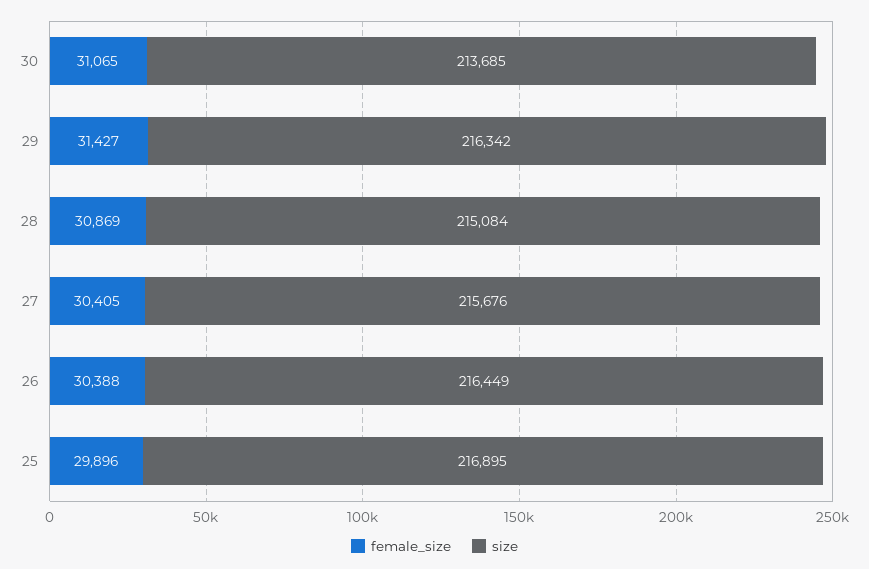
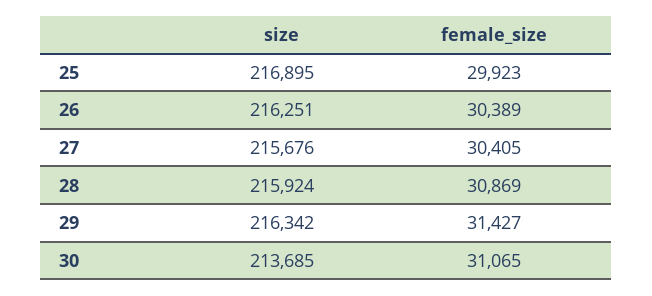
size, 28: 215084 -> 215924
female_size, 26: 30388 -> 30389
size, 26: 216449 -> 216251
female_size, 25: 29896 -> 29923

